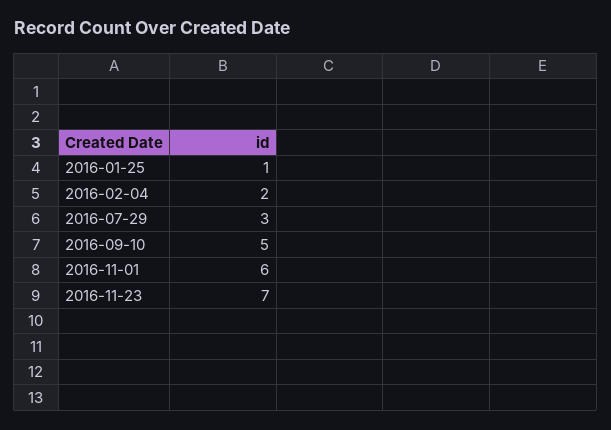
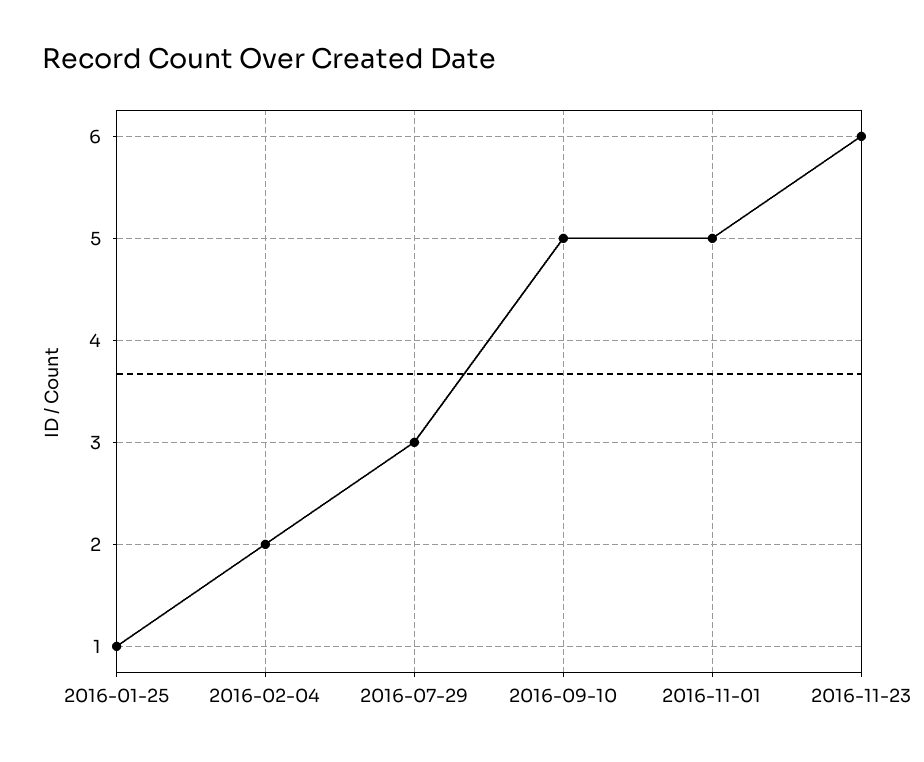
2016-11-01: 6 -> 5
2016-11-23: 7 -> 6

